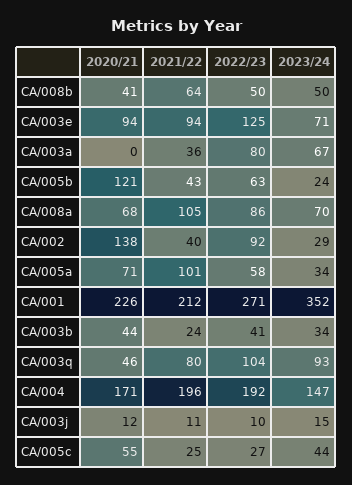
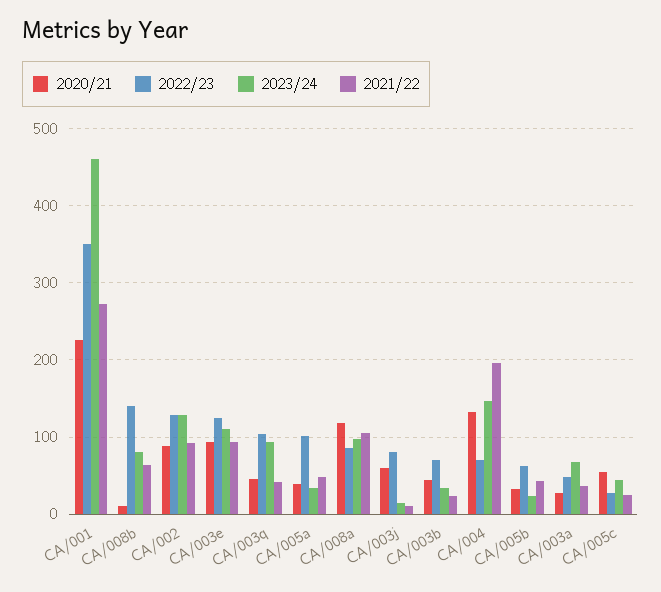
2020/21, CA/008b: 41 -> 10
2022/23, CA/008b: 50 -> 140
2023/24, CA/008b: 50 -> 80
2023/24, CA/003e: 71 -> 110
2020/21, CA/003a: 0 -> 30
2022/23, CA/003a: 80 -> 50
2020/21, CA/005b: 121 -> 30
2020/21, CA/008a: 68 -> 120
2023/24, CA/008a: 70 -> 100
2020/21, CA/002: 138 -> 90
2021/22, CA/002: 40 -> 90
2022/23, CA/002: 92 -> 130
2023/24, CA/002: 29 -> 130
2020/21, CA/005a: 71 -> 40
2021/22, CA/005a: 101 -> 50
2022/23, CA/005a: 58 -> 100
2021/22, CA/001: 212 -> 270
2022/23, CA/001: 271 -> 350
2023/24, CA/001: 352 -> 460
2022/23, CA/003b: 41 -> 70
2021/22, CA/003q: 80 -> 40
2020/21, CA/004: 171 -> 130
2022/23, CA/004: 192 -> 70
2020/21, CA/003j: 12 -> 60
2022/23, CA/003j: 10 -> 80

